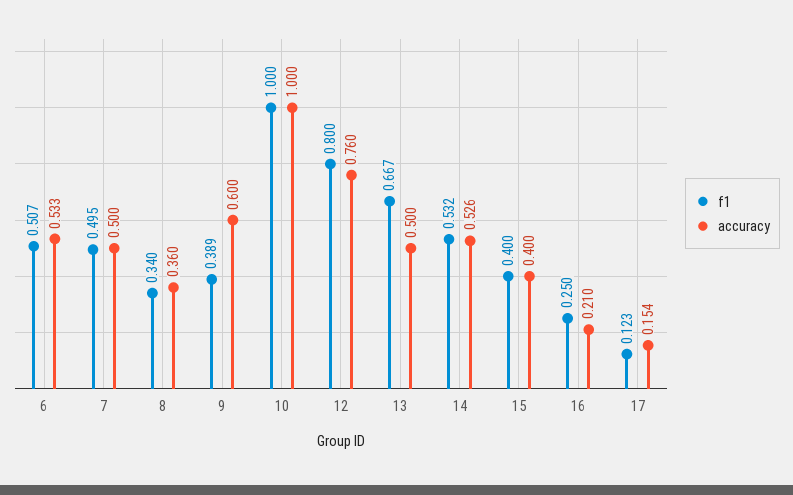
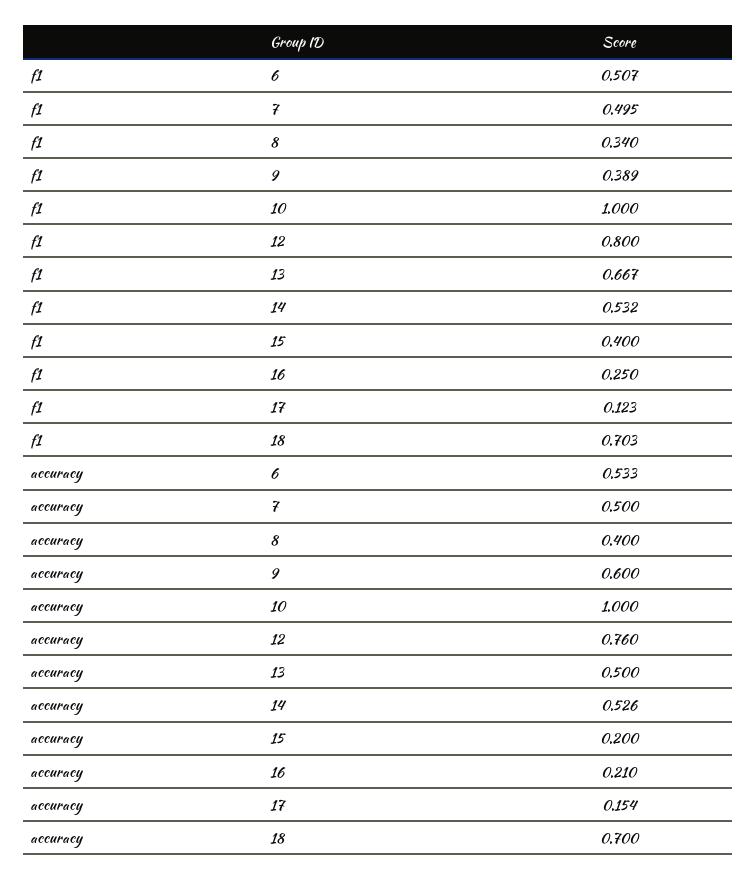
accuracy, 8: 0.36 -> 0.4
accuracy, 15: 0.4 -> 0.2
f1, 18: none -> 0.703
accuracy, 18: none -> 0.7

